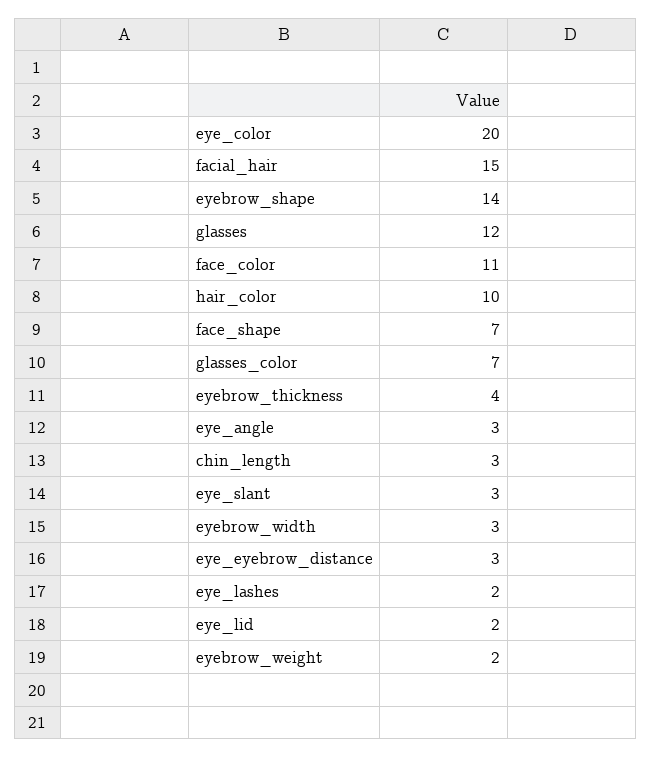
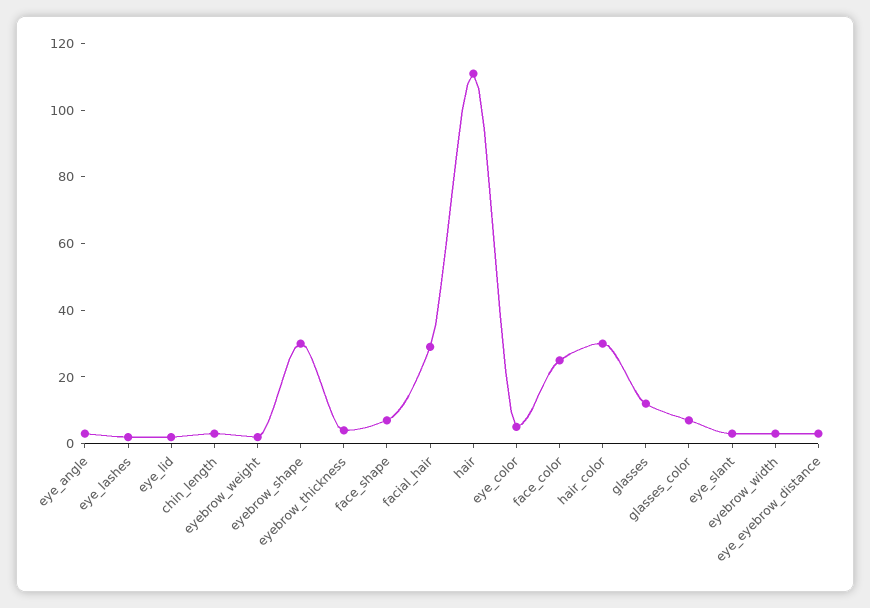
eye_color: 20 -> 5
facial_hair: 15 -> 30
eyebrow_shape: 14 -> 30
face_color: 11 -> 25
hair_color: 10 -> 30
hair: none -> 110

